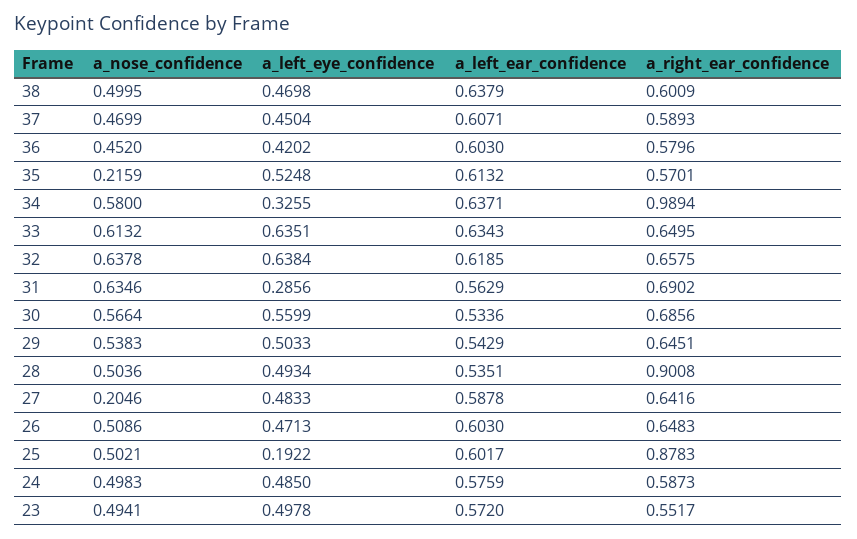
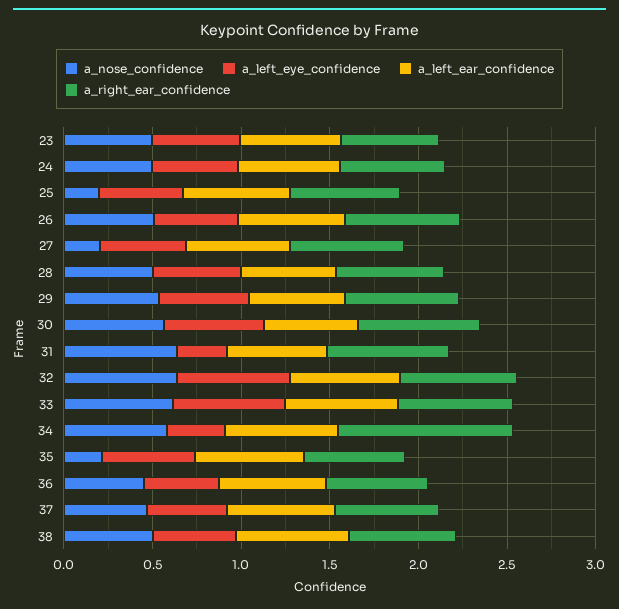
a_right_ear_confidence, 28: 0.9008 -> 0.6
a_nose_confidence, 25: 0.5021 -> 0.2
a_left_eye_confidence, 25: 0.1922 -> 0.5
a_right_ear_confidence, 25: 0.8783 -> 0.6

